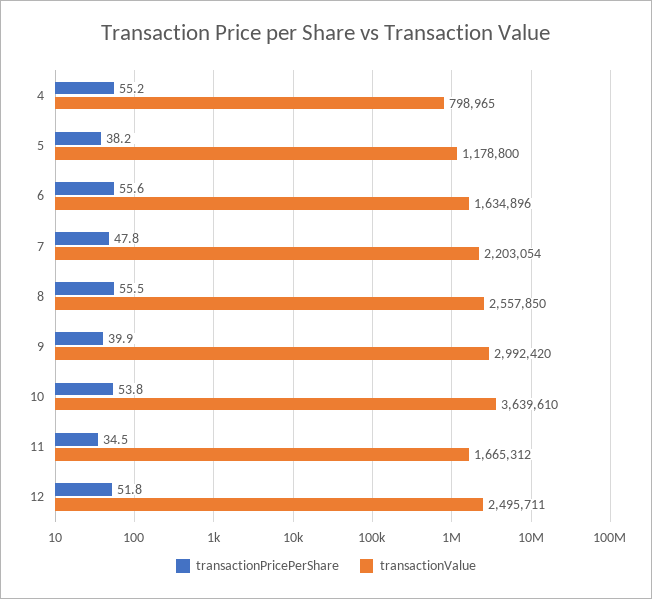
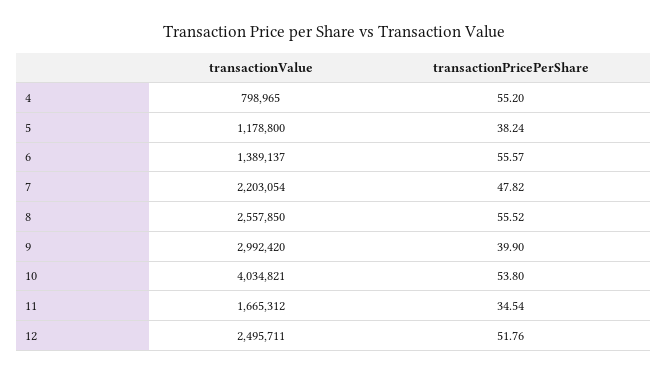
transactionValue, 6: 1634896 -> 1389137
transactionValue, 10: 3639610 -> 4034821

